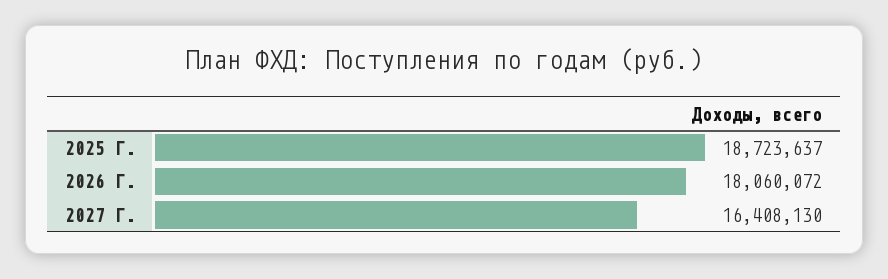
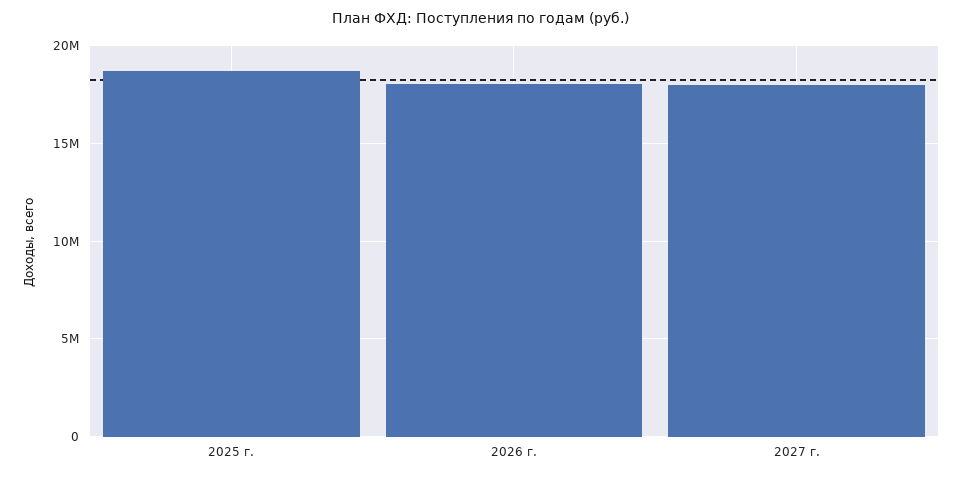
2027 Г.: 16408130 -> 18000000

